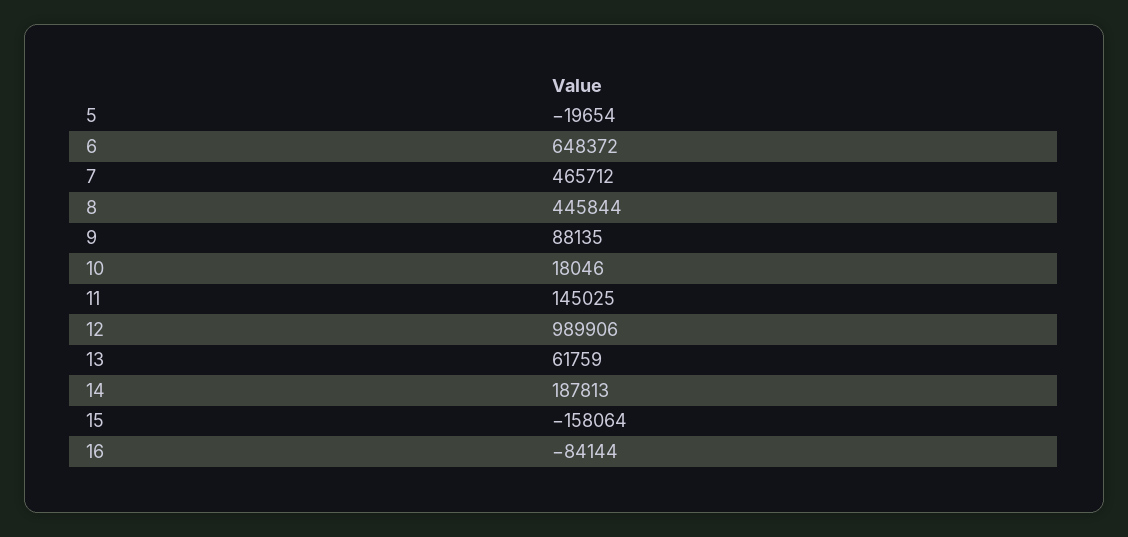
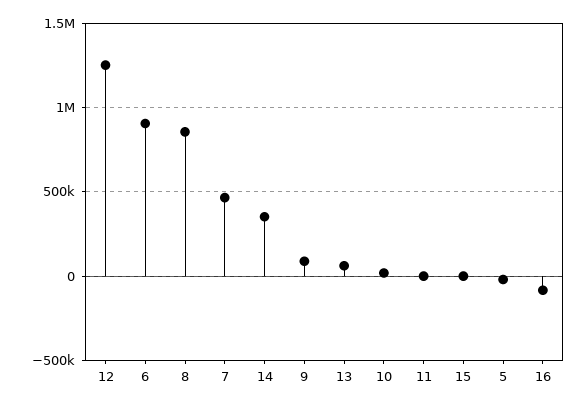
6: 648372 -> 900000
8: 445844 -> 850000
11: 145025 -> 0
12: 989906 -> 1250000
14: 187813 -> 350000
15: -158064 -> 0

